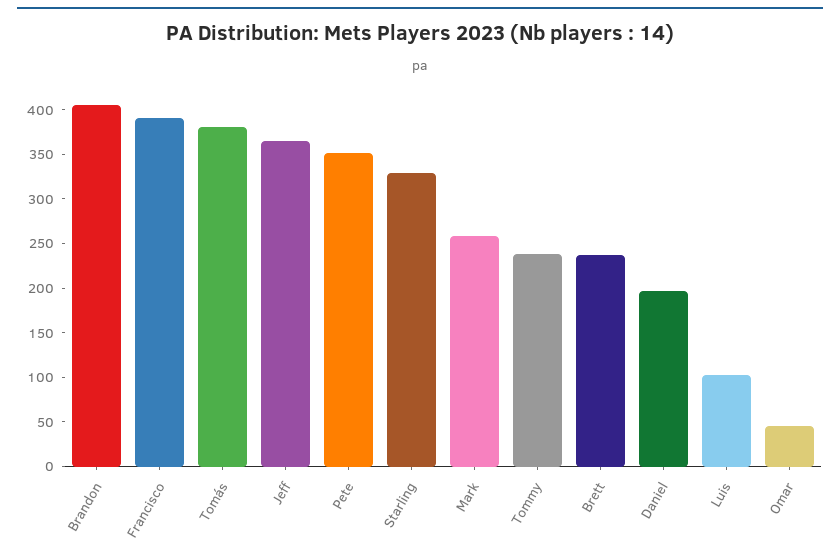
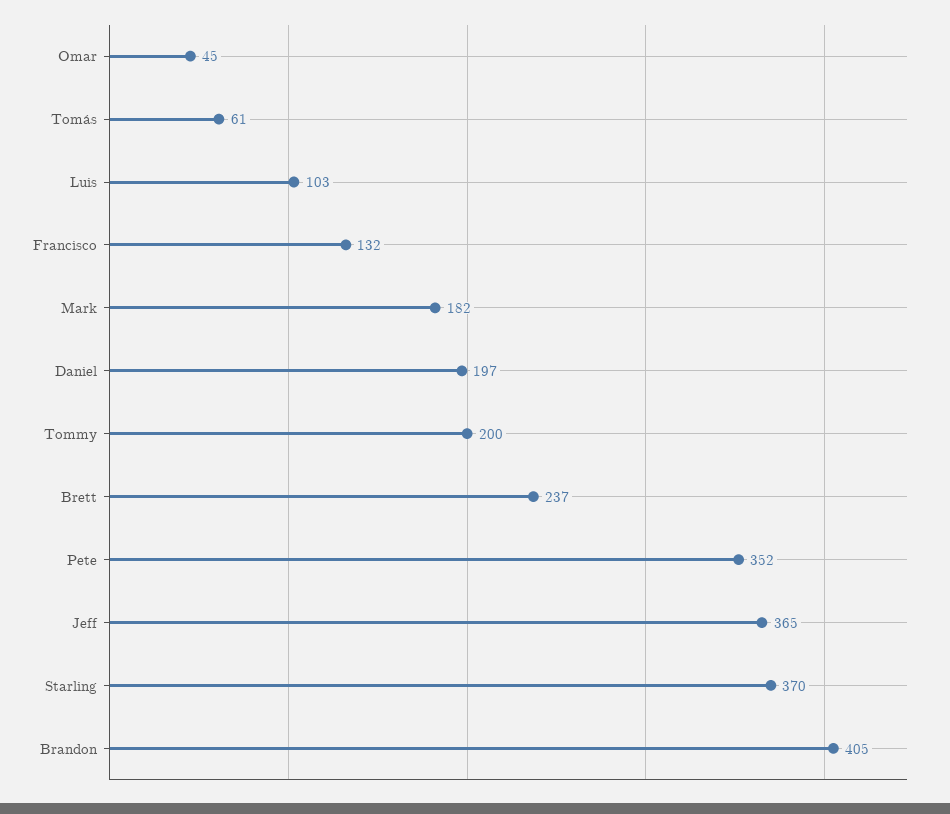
Francisco: 390 -> 132
Tomás: 380 -> 61
Starling: 330 -> 370
Mark: 260 -> 182
Tommy: 240 -> 200

